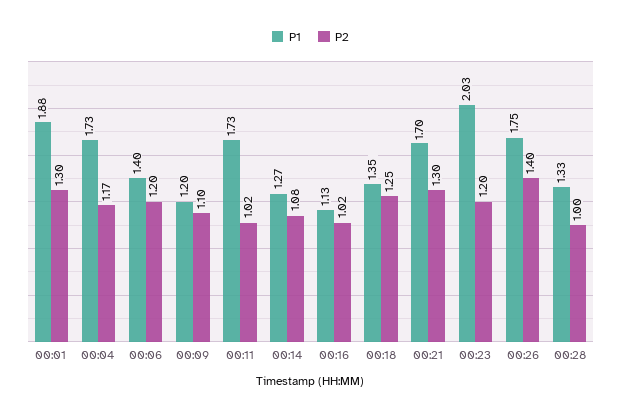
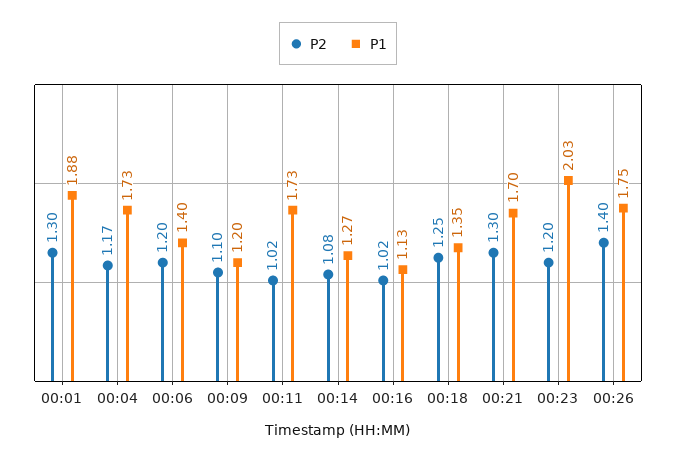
P1, 00:28: 1.33 -> none
P2, 00:28: 1 -> none

